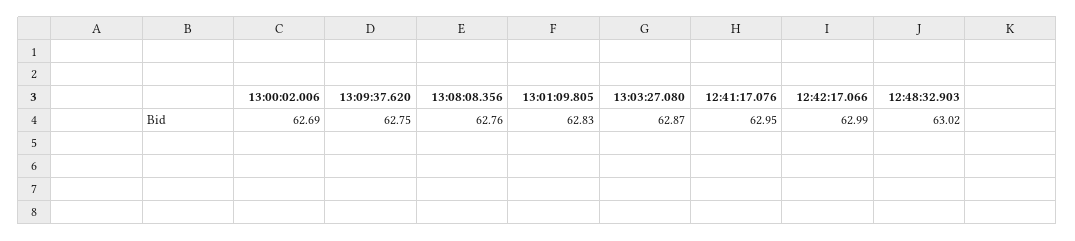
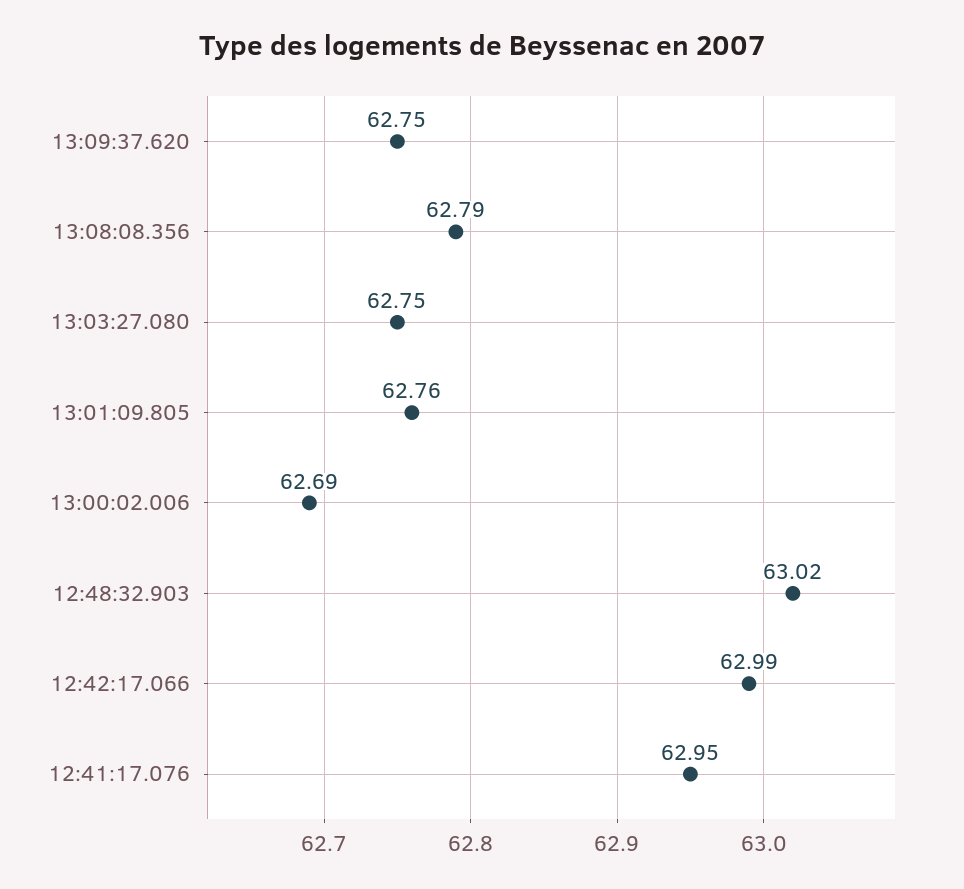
13:08:08.356: 62.76 -> 62.79
13:01:09.805: 62.83 -> 62.76
13:03:27.080: 62.87 -> 62.75

